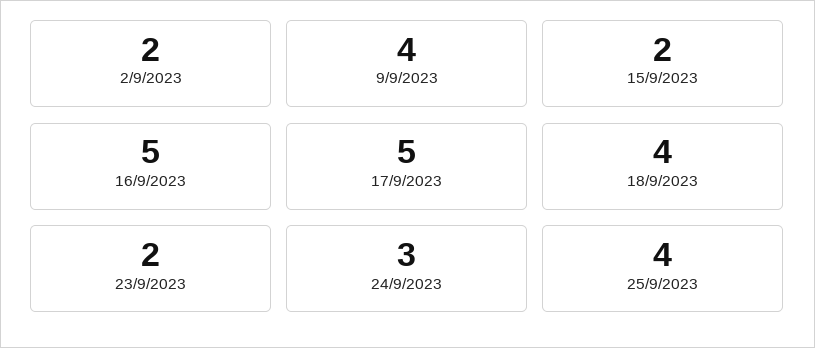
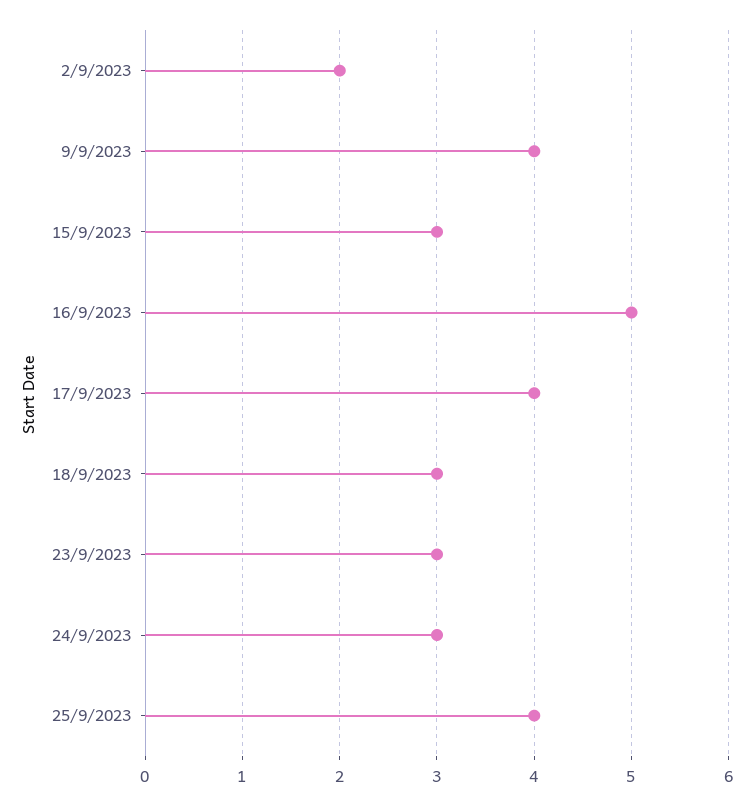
15/9/2023: 2 -> 3
17/9/2023: 5 -> 4
18/9/2023: 4 -> 3
23/9/2023: 2 -> 3

